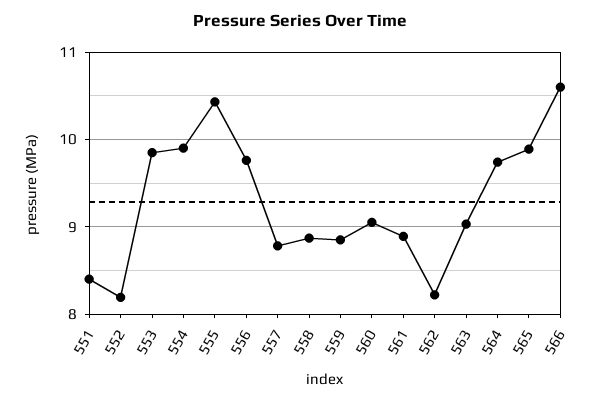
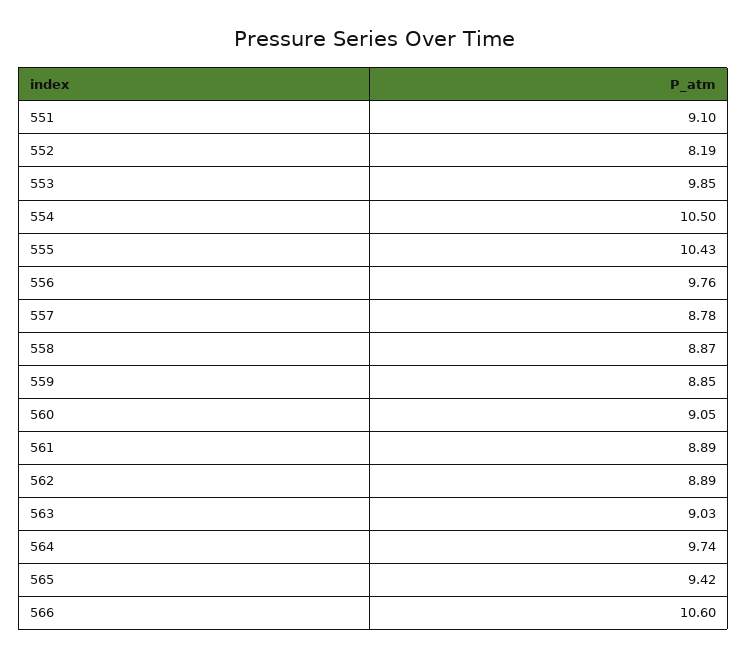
551: 8.4 -> 9.1
554: 9.9 -> 10.5
562: 8.2 -> 8.89
565: 9.9 -> 9.42

